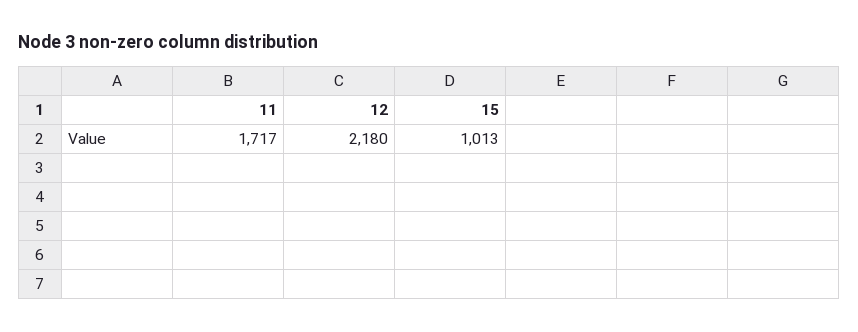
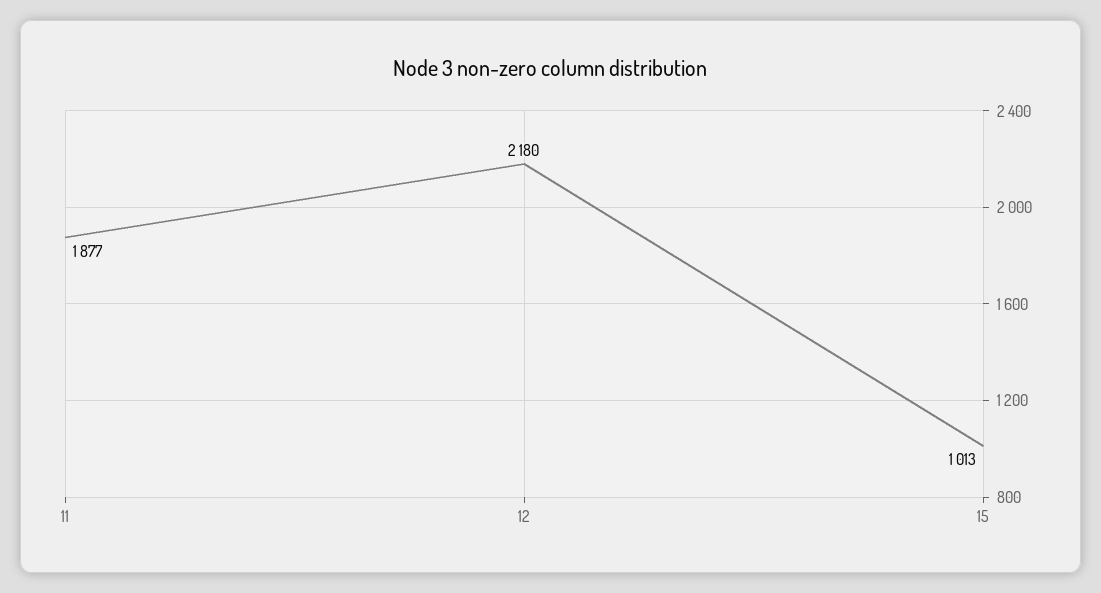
11: 1717 -> 1877

